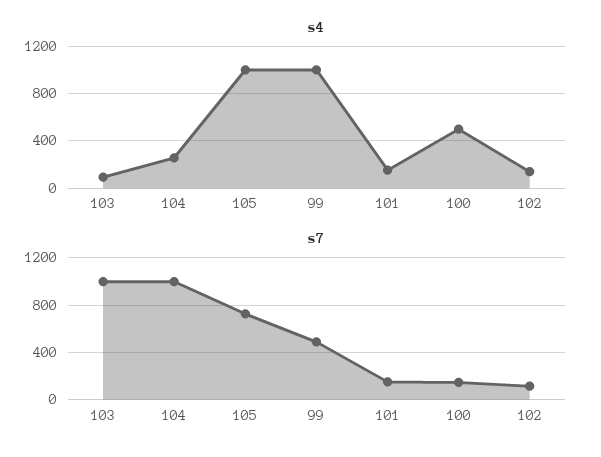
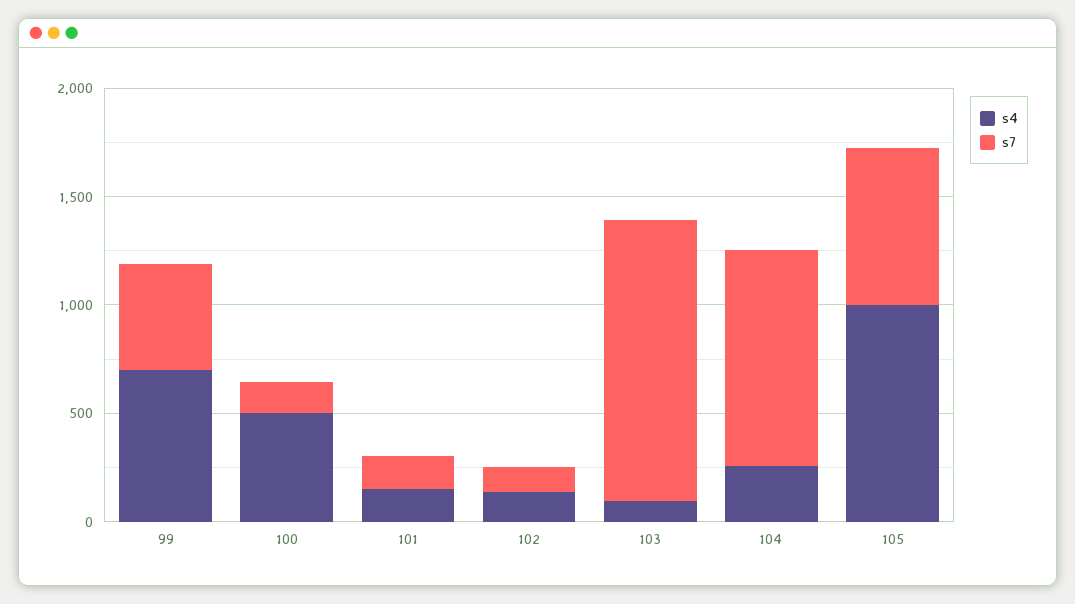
s4, 99: 1000 -> 700
s7, 103: 1000 -> 1300

